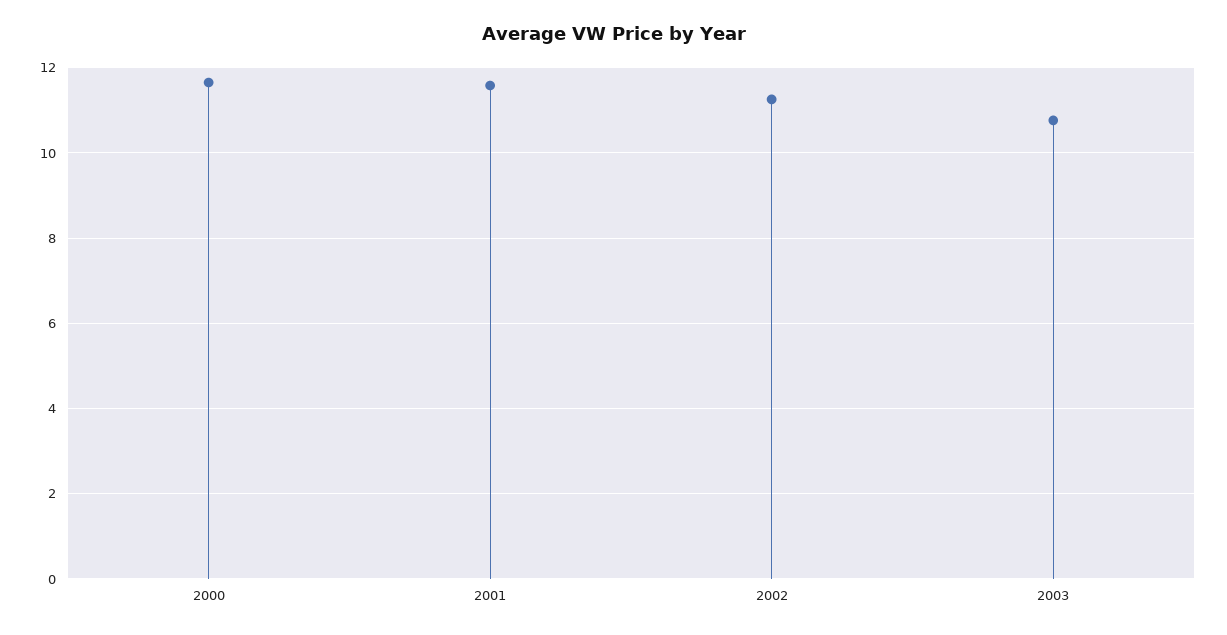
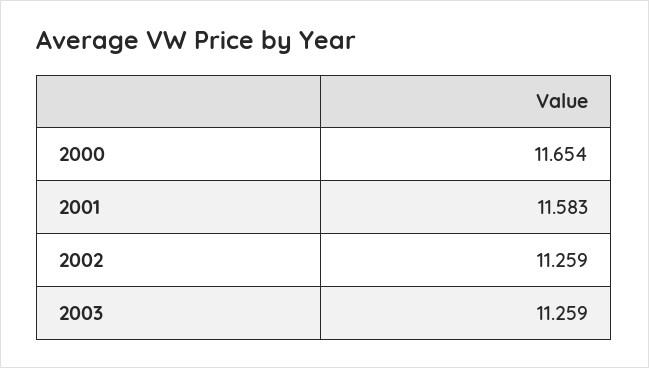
2003: 10.8 -> 11.259

